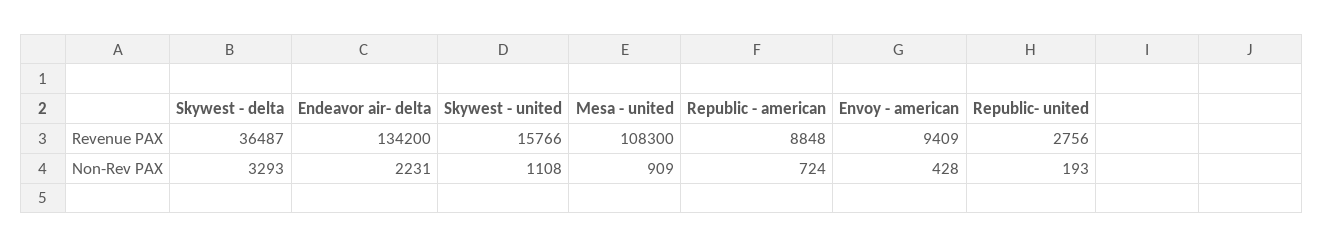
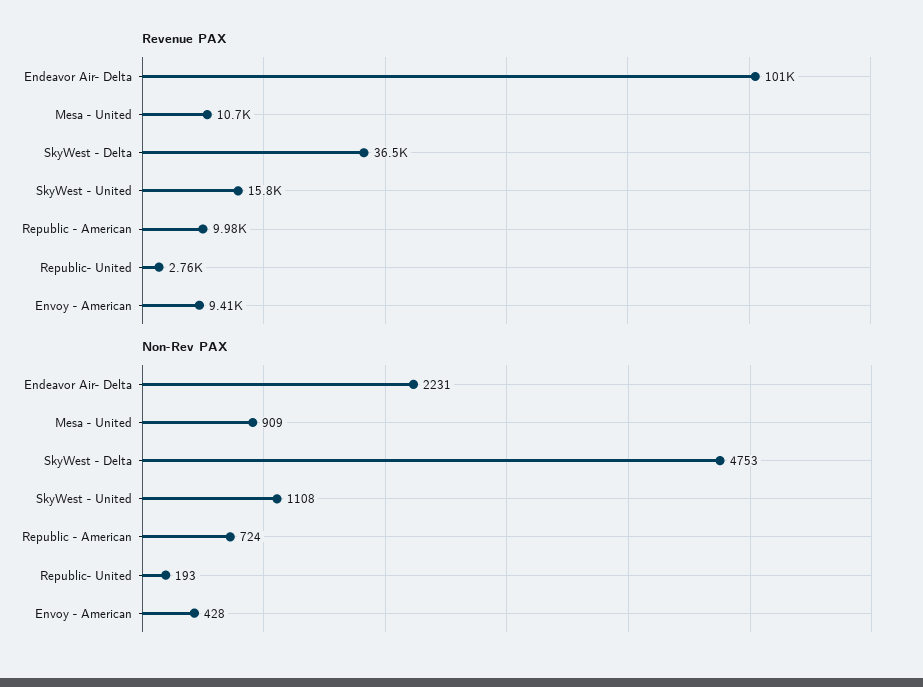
Revenue PAX, Endeavor air- delta: 134200 -> 101000
Revenue PAX, Mesa - united: 108300 -> 10700
Revenue PAX, Republic - american: 8848 -> 9980
Non-Rev PAX, Skywest - delta: 3293 -> 4753

